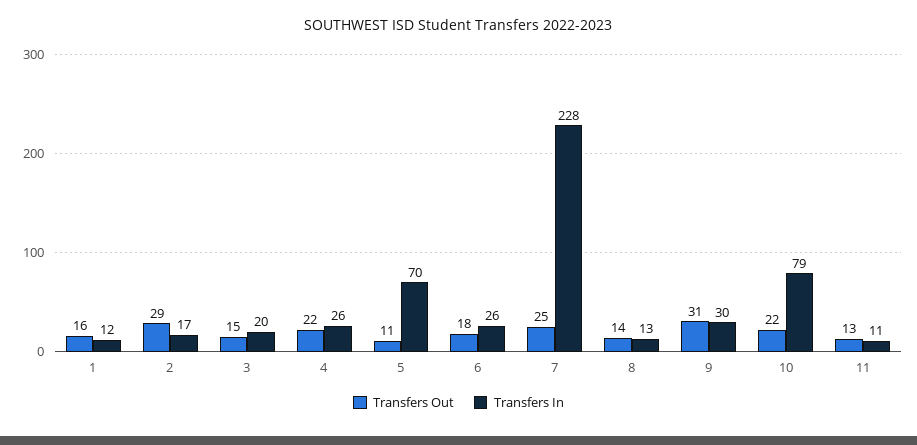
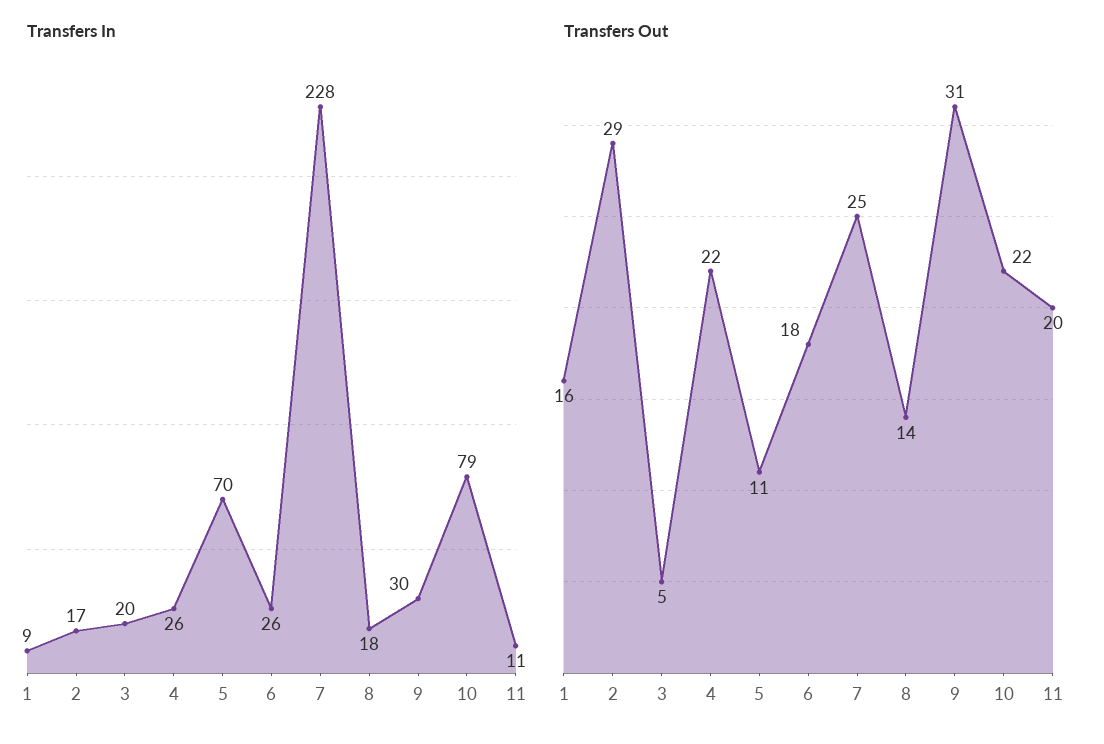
Transfers In, 1: 12 -> 9
Transfers Out, 3: 15 -> 5
Transfers In, 8: 13 -> 18
Transfers Out, 11: 13 -> 20

